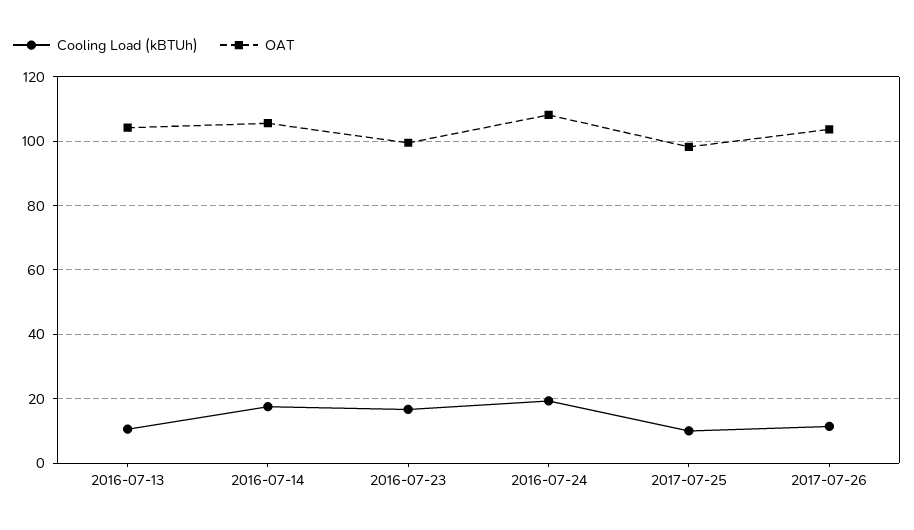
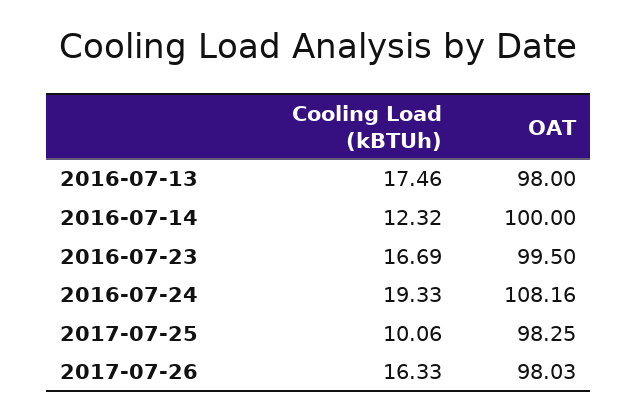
Cooling Load (kBTUh), 2016-07-13: 10 -> 17.46
OAT, 2016-07-13: 104 -> 98
Cooling Load (kBTUh), 2016-07-14: 18 -> 12.32
OAT, 2016-07-14: 106 -> 100
Cooling Load (kBTUh), 2017-07-26: 12 -> 16.33
OAT, 2017-07-26: 104 -> 98.03

